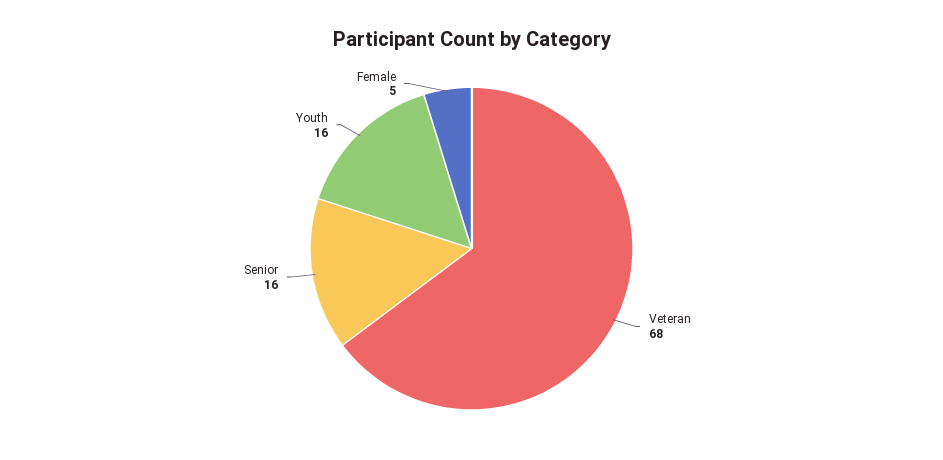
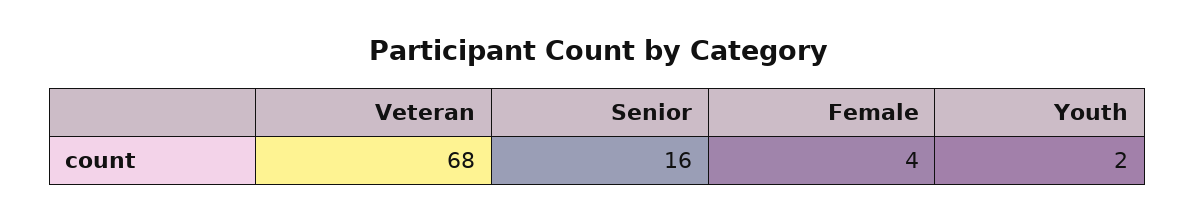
Youth: 16 -> 2
Female: 5 -> 4

